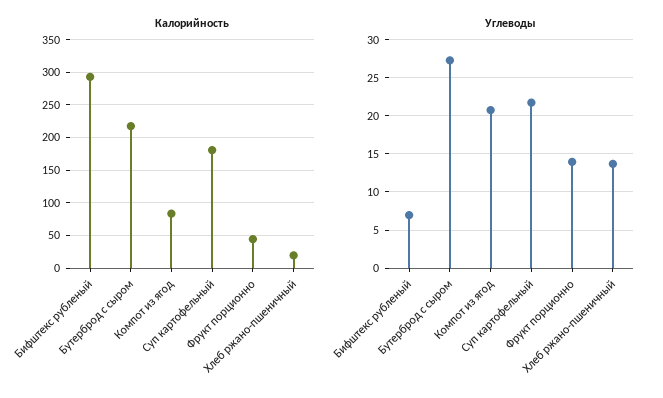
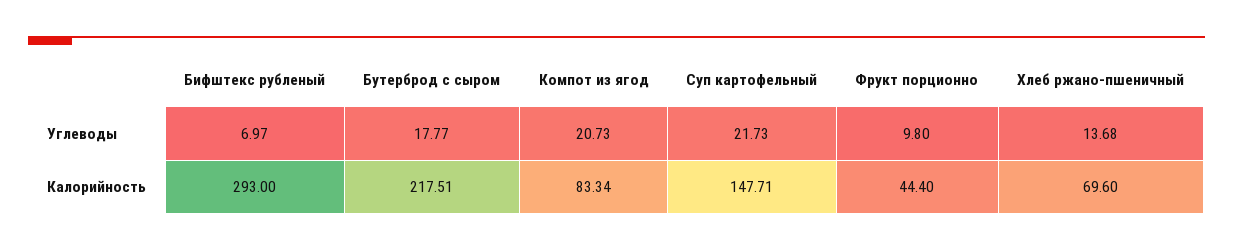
Калорийность, Суп картофельный: 180 -> 147.71
Калорийность, Хлеб ржано-пшеничный: 20 -> 69.6
Углеводы, Бутерброд с сыром: 27 -> 17.77
Углеводы, Фрукт порционно: 14 -> 9.8

